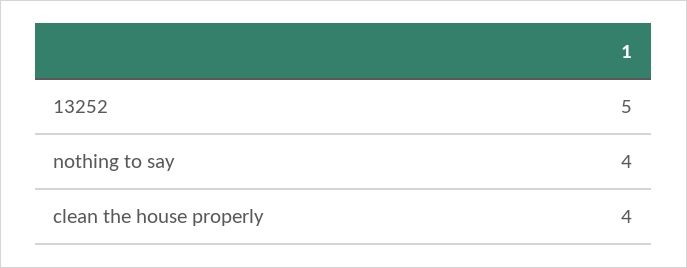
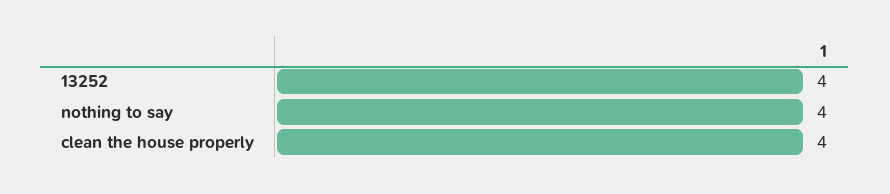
13252: 5 -> 4

